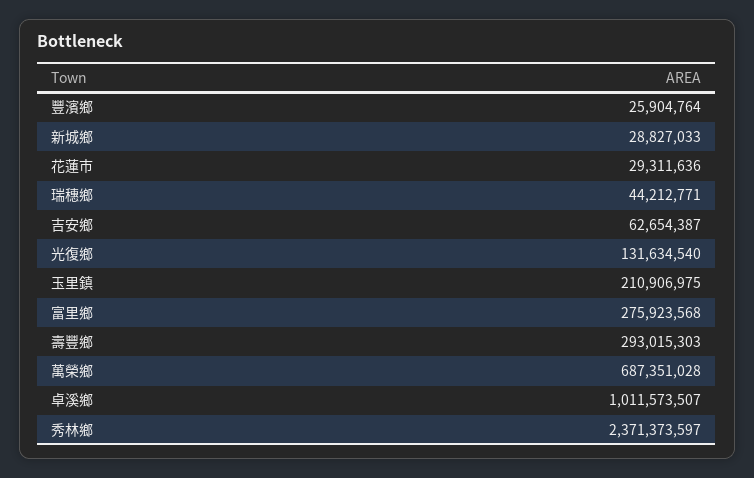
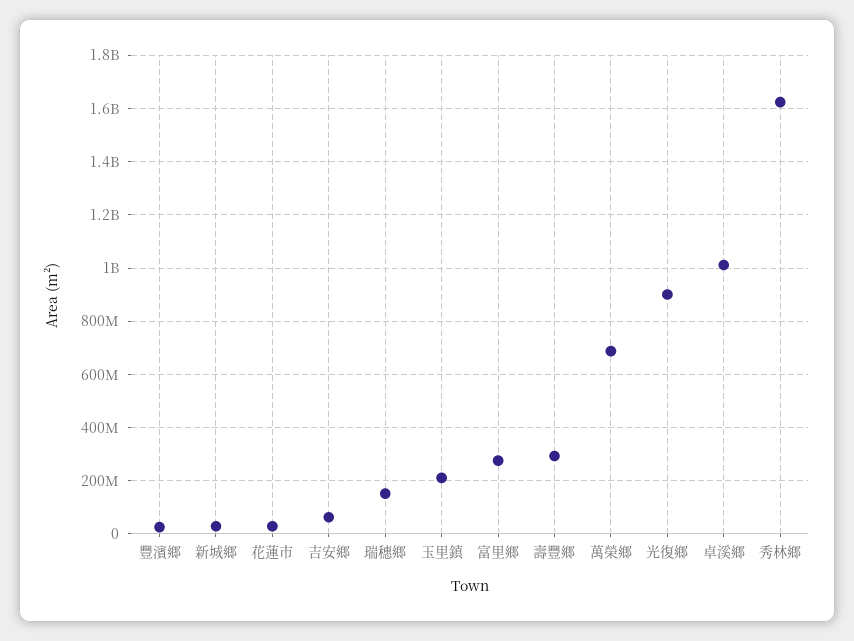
瑞穗鄉: 44212771 -> 150000000
光復鄉: 131634540 -> 900000000
秀林鄉: 2371373597 -> 1625000000

